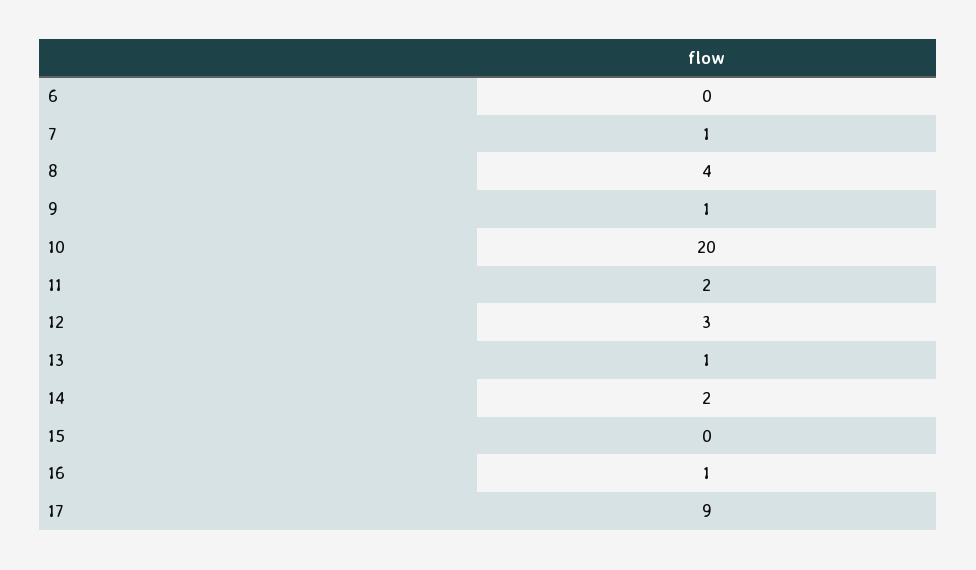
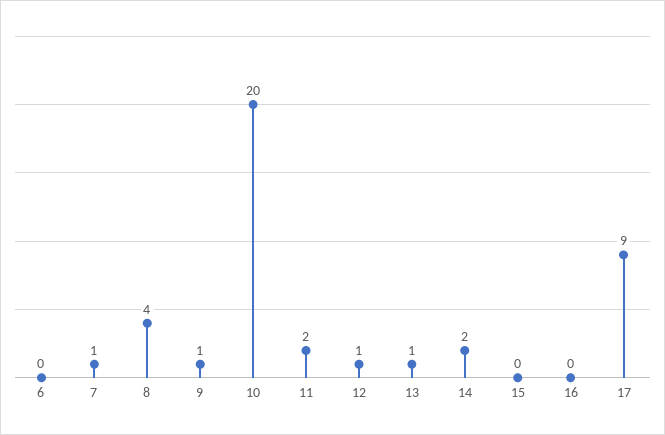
12: 3 -> 1
16: 1 -> 0

